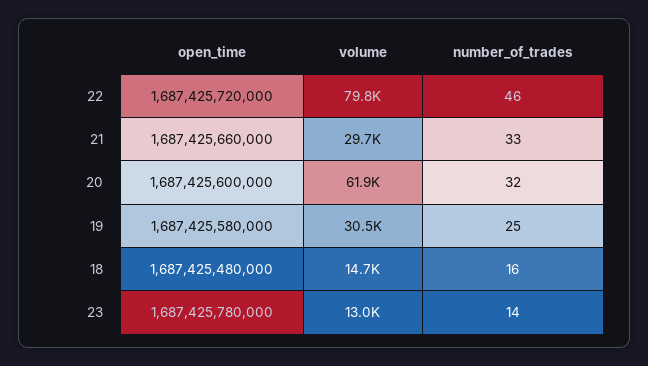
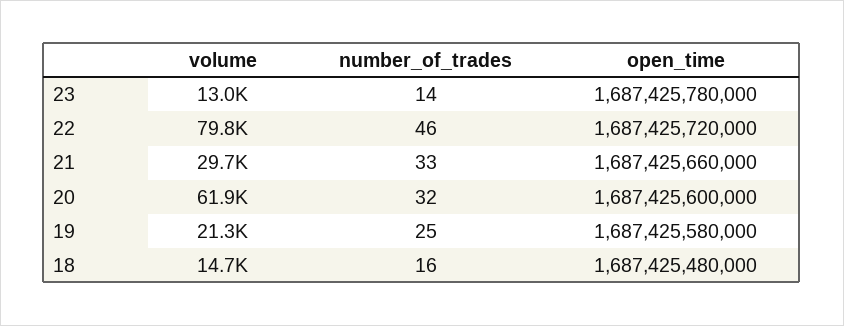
volume, 19: 30500 -> 21300

